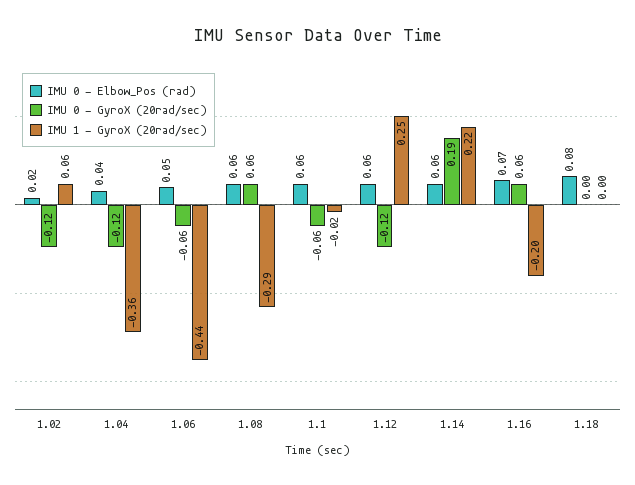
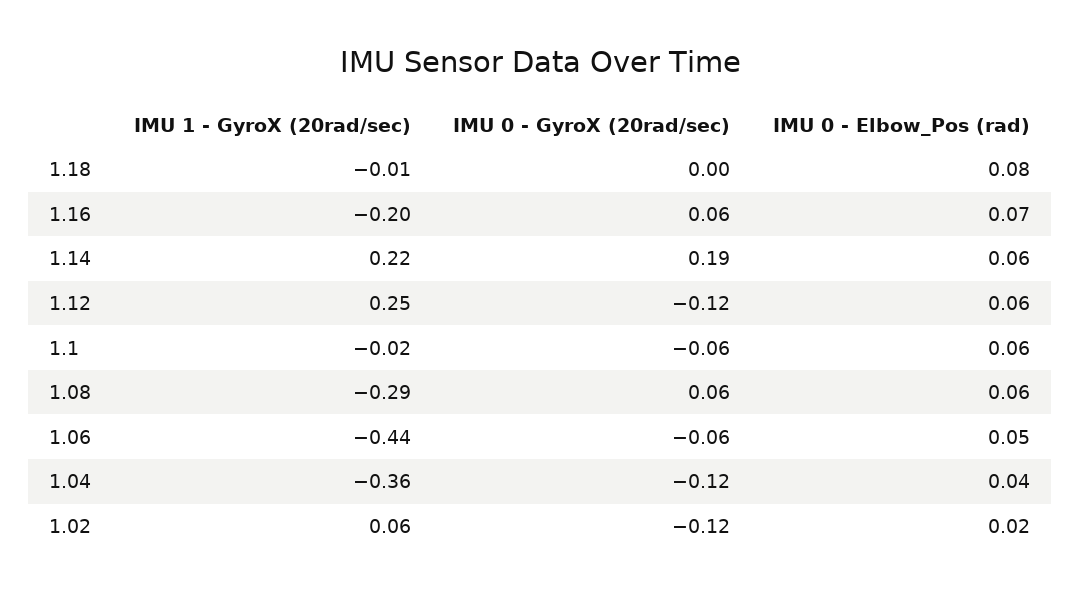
IMU 1 - GyroX (20rad/sec), 1.18: 0 -> -0.01

